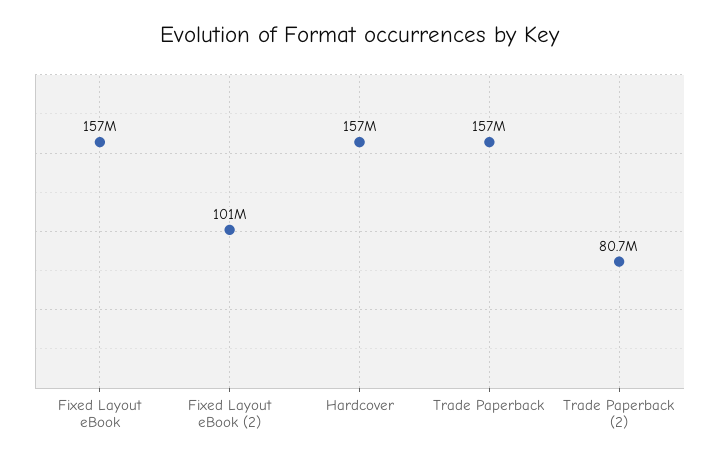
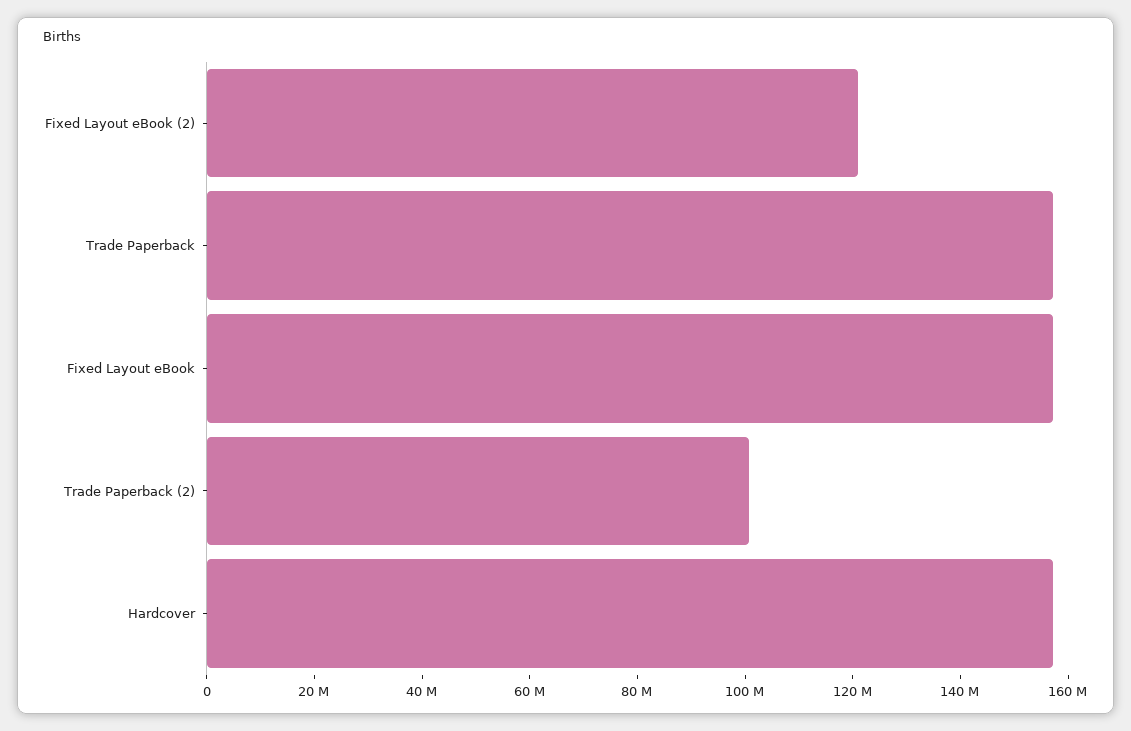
Fixed Layout eBook (2): 101000000 -> 120000000
Trade Paperback (2): 80700000 -> 100000000

